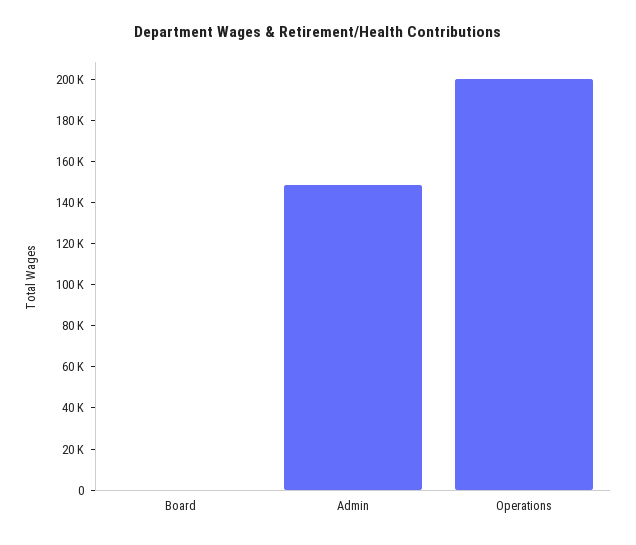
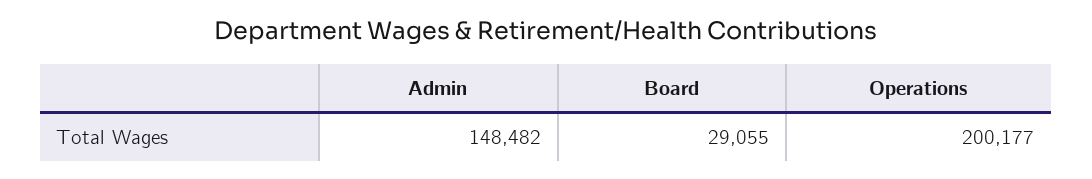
Board: 0 -> 29055

